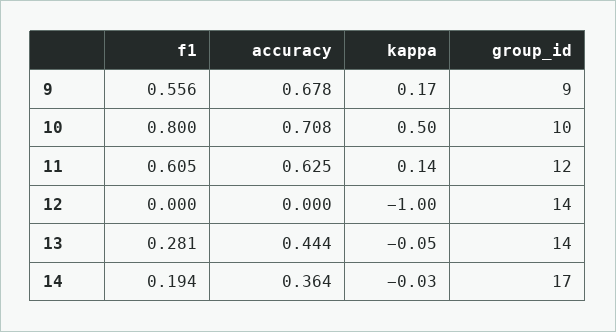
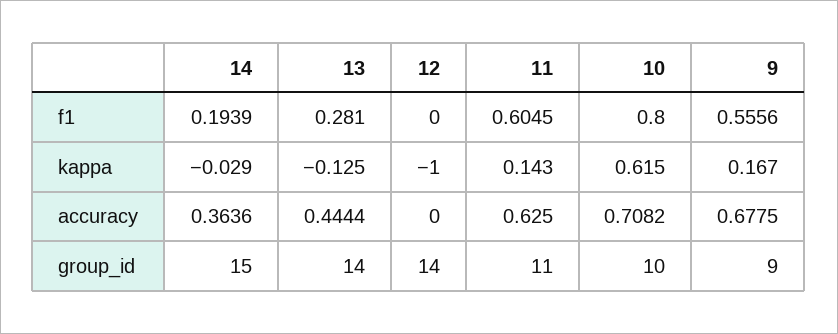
kappa, 10: 0.5 -> 0.615
group_id, 11: 12 -> 11
kappa, 13: -0.05 -> -0.125
group_id, 14: 17 -> 15

